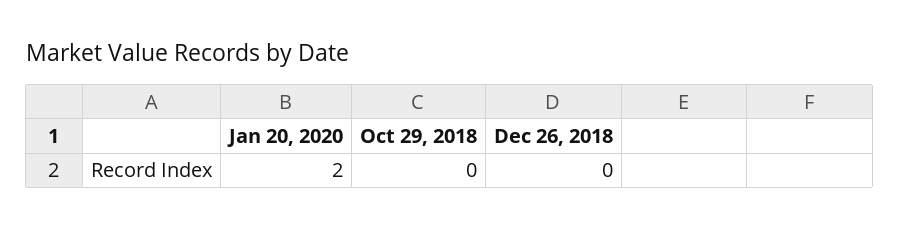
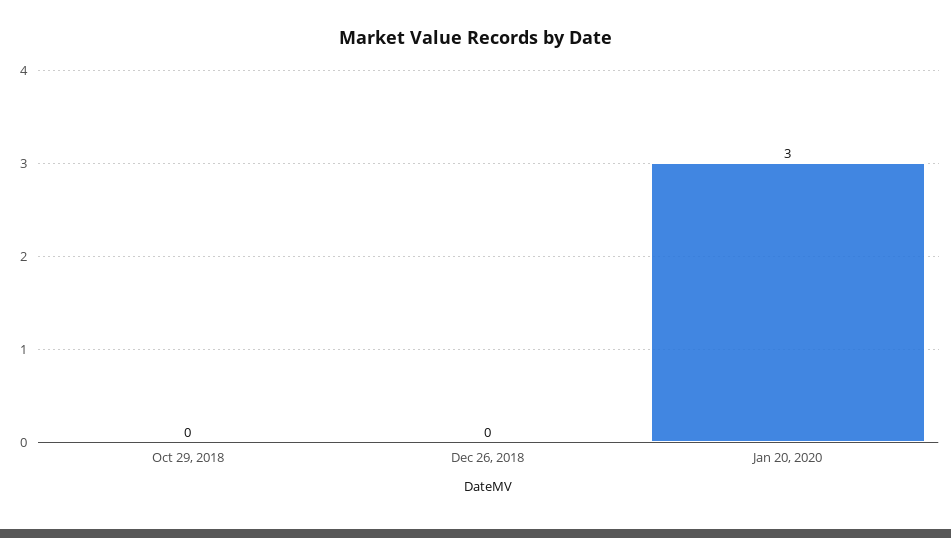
Jan 20, 2020: 2 -> 3

